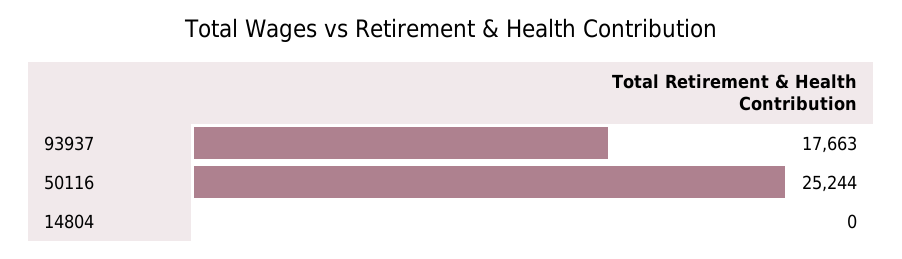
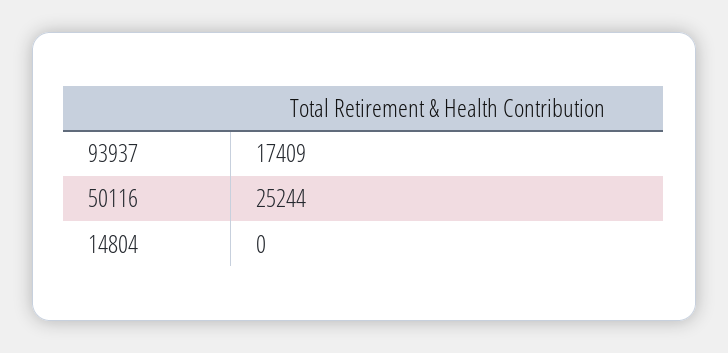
93937: 17663 -> 17409

